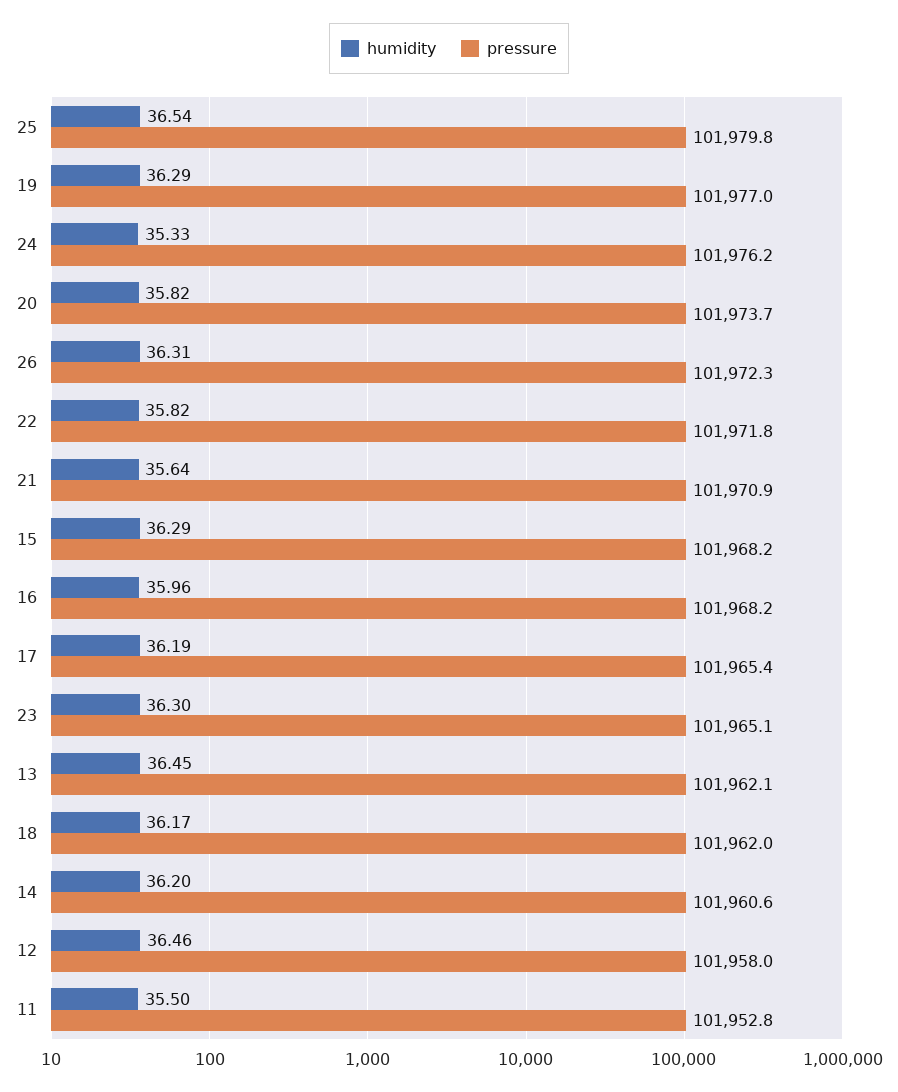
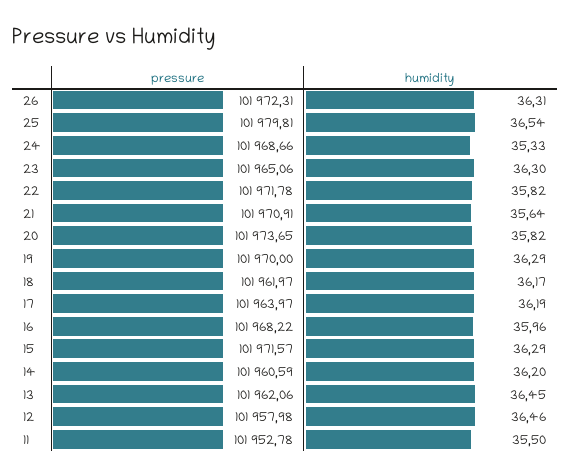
pressure, 19: 101977 -> 101970
pressure, 24: 101976.2 -> 101968.66
pressure, 15: 101968.2 -> 101971.57
pressure, 17: 101965.4 -> 101963.97

